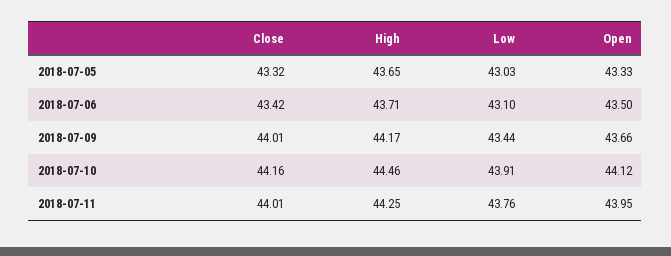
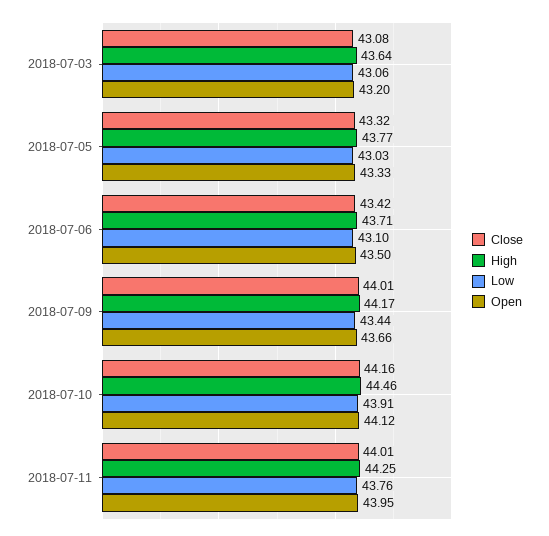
High, 2018-07-05: 43.65 -> 43.77
Close, 2018-07-03: none -> 43.08
High, 2018-07-03: none -> 43.64
Low, 2018-07-03: none -> 43.06
Open, 2018-07-03: none -> 43.2

